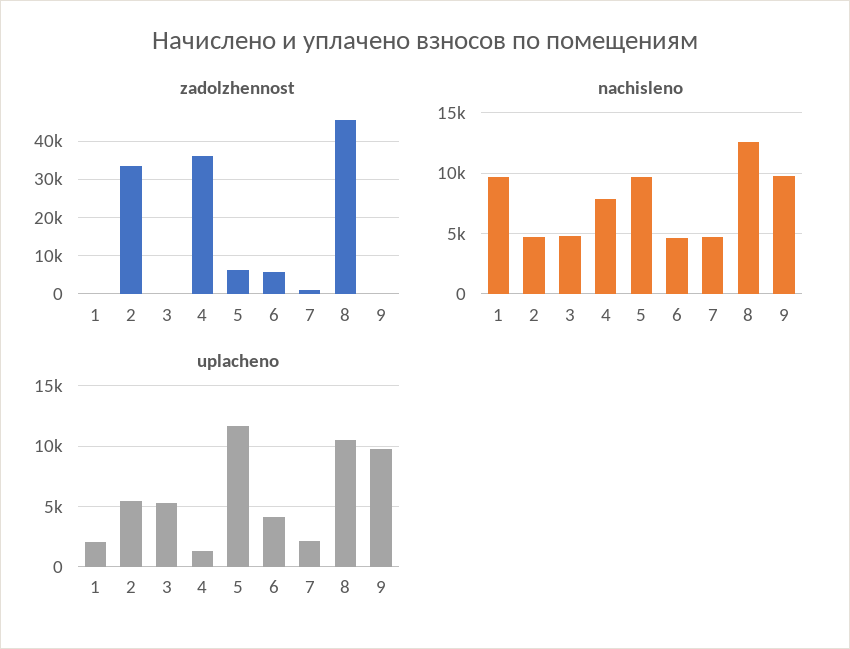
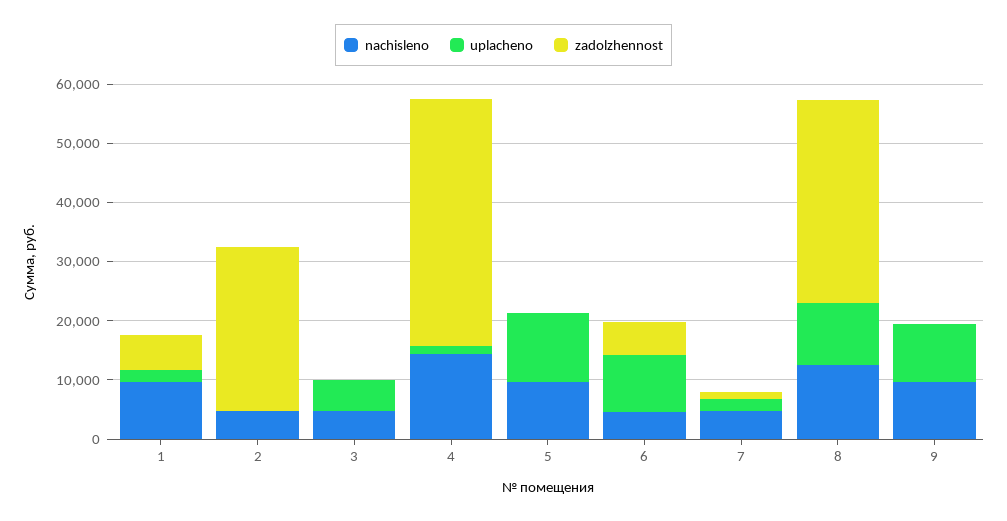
zadolzhennost, 1: 0 -> 6000
zadolzhennost, 2: 34000 -> 28000
zadolzhennost, 4: 36000 -> 42000
zadolzhennost, 5: 6000 -> 0
zadolzhennost, 8: 46000 -> 34000
nachisleno, 4: 8000 -> 14000
uplacheno, 2: 5500 -> 0
uplacheno, 6: 4000 -> 10000

